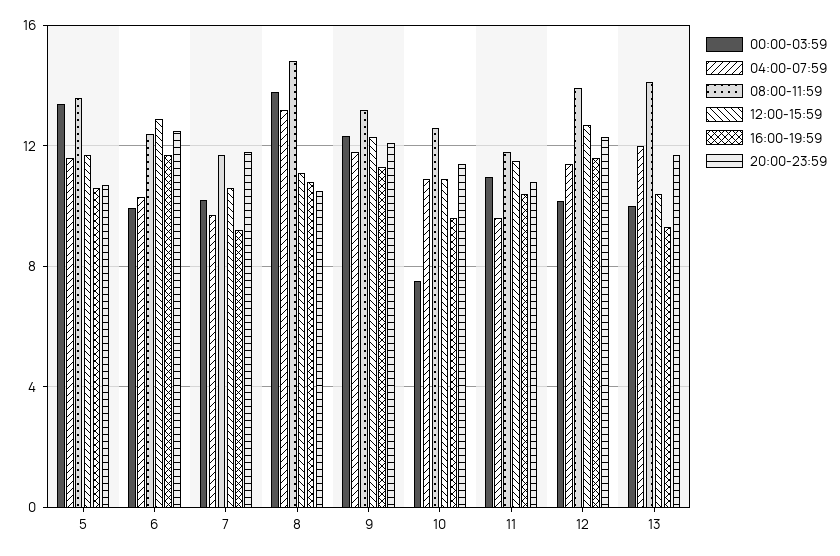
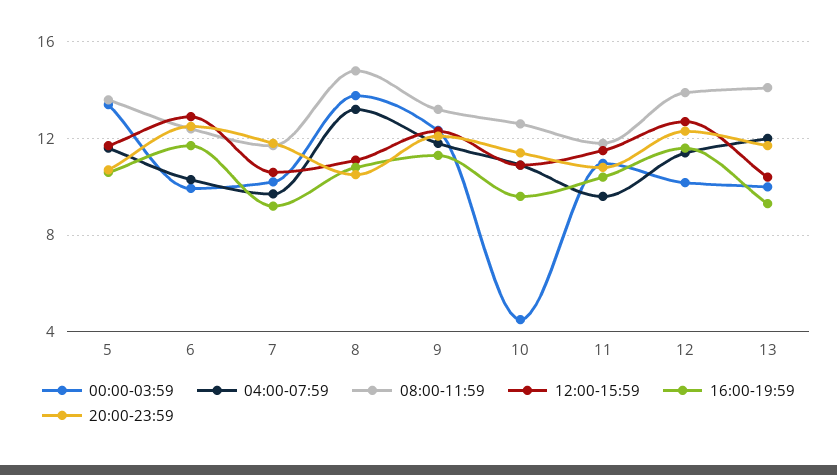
00:00-03:59, 10: 7.5 -> 4.5

